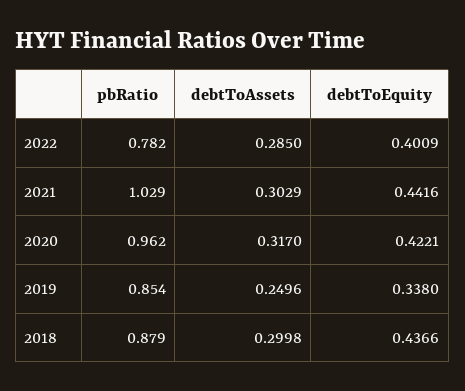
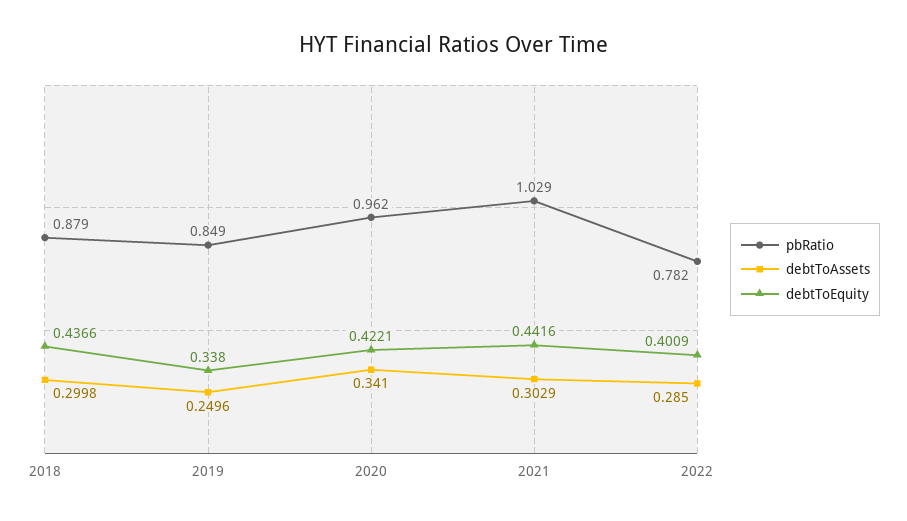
debtToAssets, 2020: 0.317 -> 0.341
pbRatio, 2019: 0.854 -> 0.849

